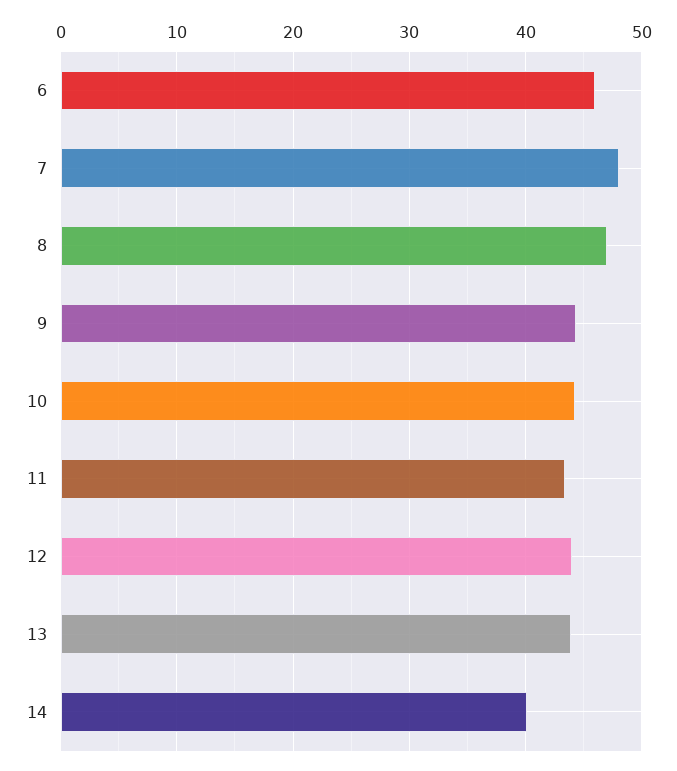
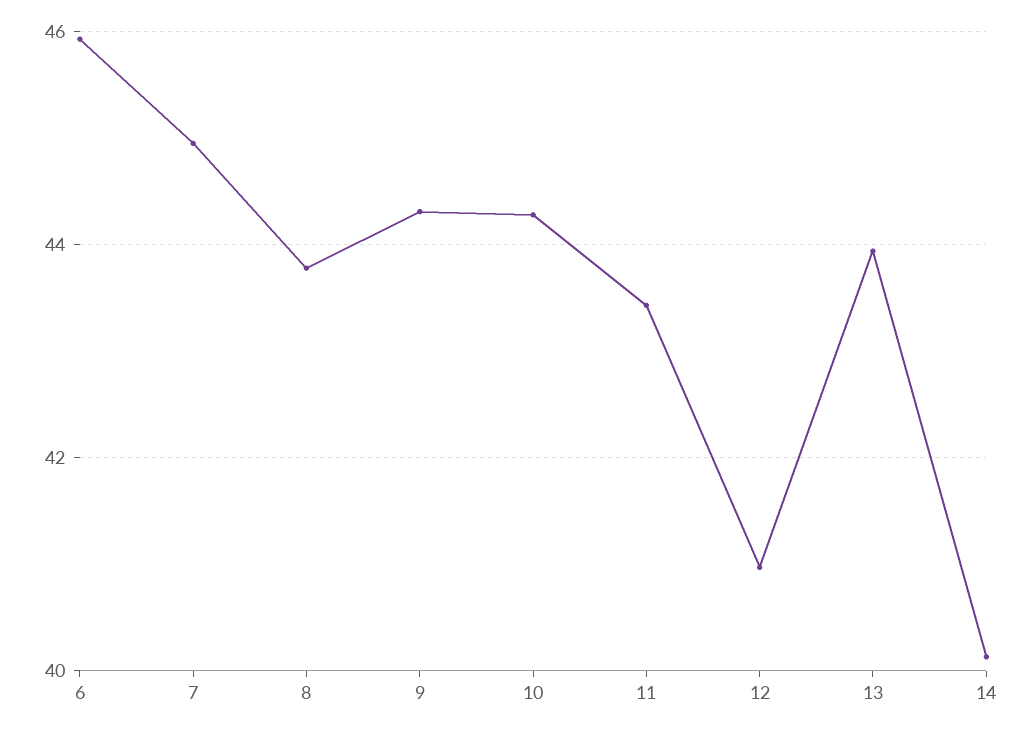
7: 48 -> 45
8: 47 -> 43.8
12: 44 -> 41

